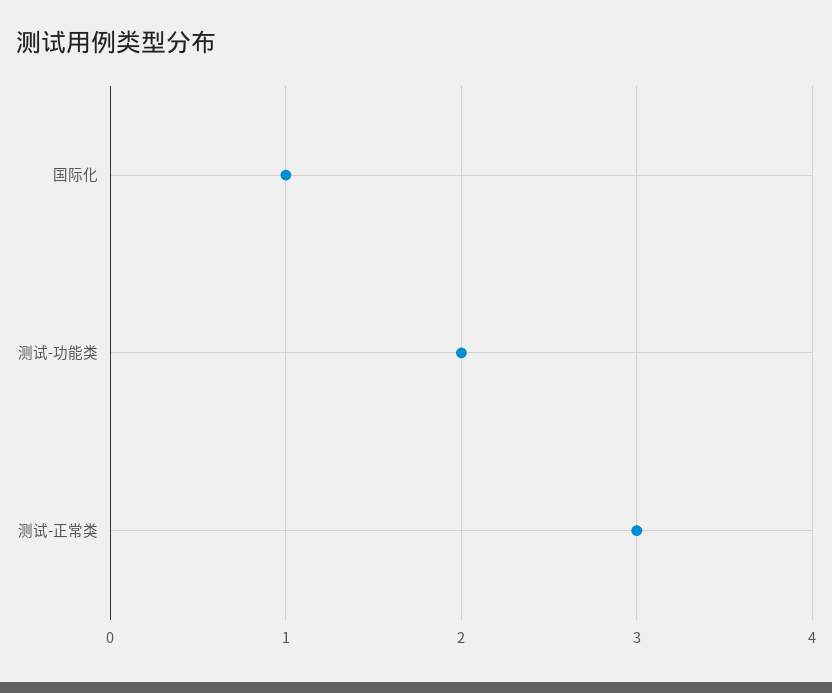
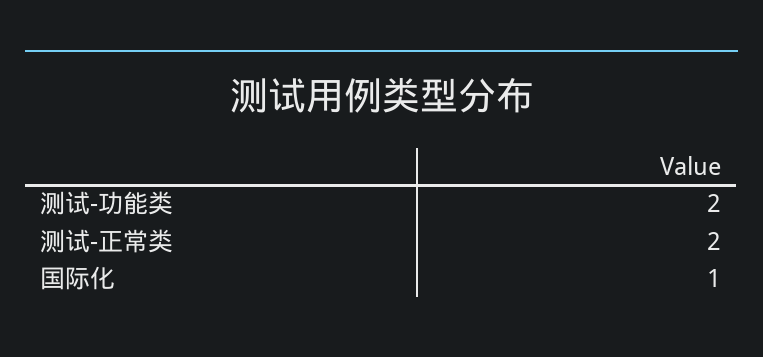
测试-正常类: 3 -> 2

